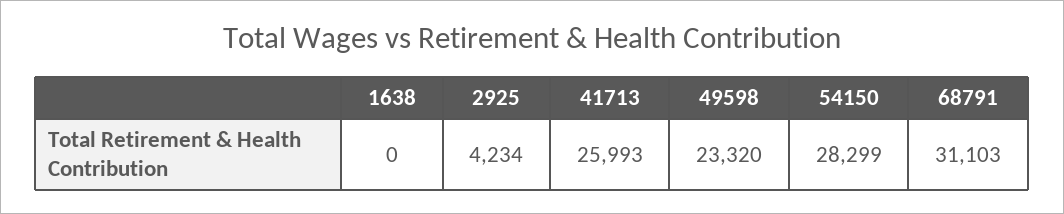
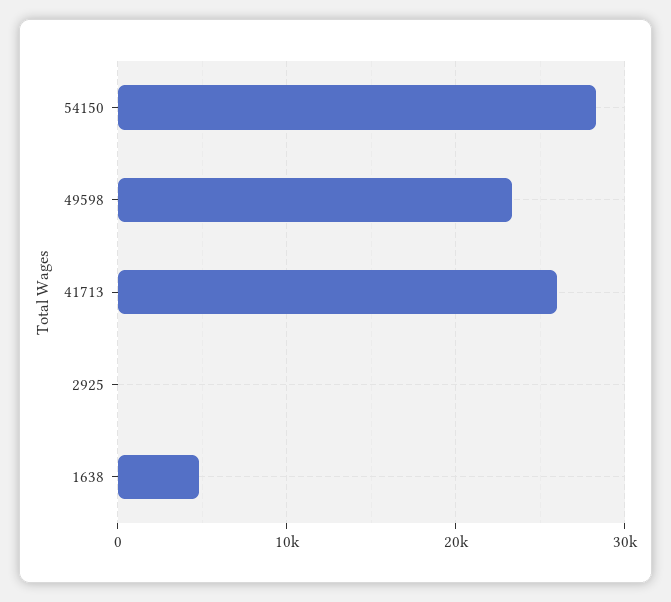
1638: 0 -> 5000
2925: 4234 -> 0
68791: 31103 -> none

